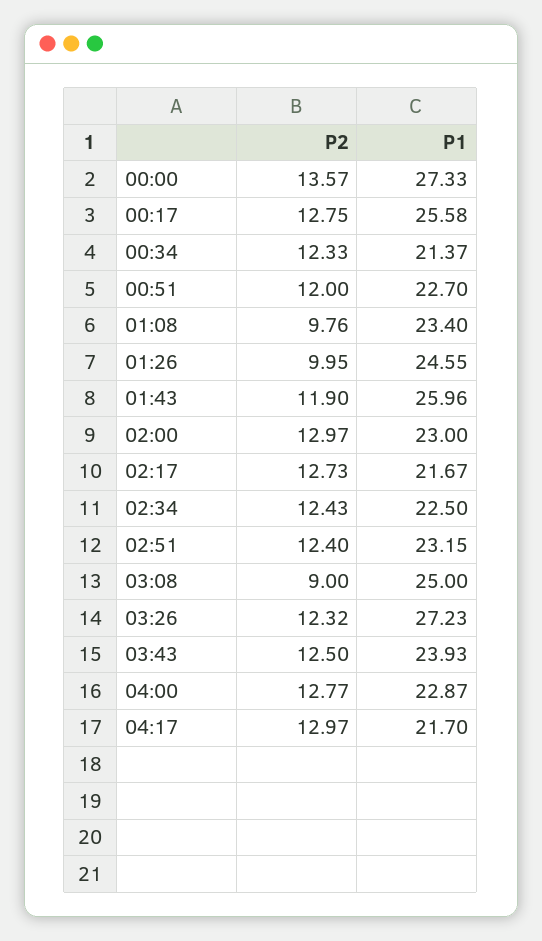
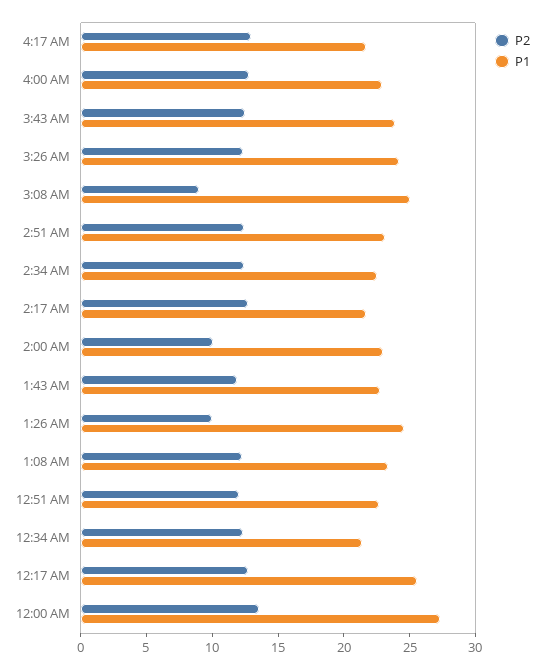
P2, 01:08: 9.76 -> 12
P1, 01:43: 25.96 -> 23
P2, 02:00: 12.97 -> 10
P1, 03:26: 27.23 -> 24

